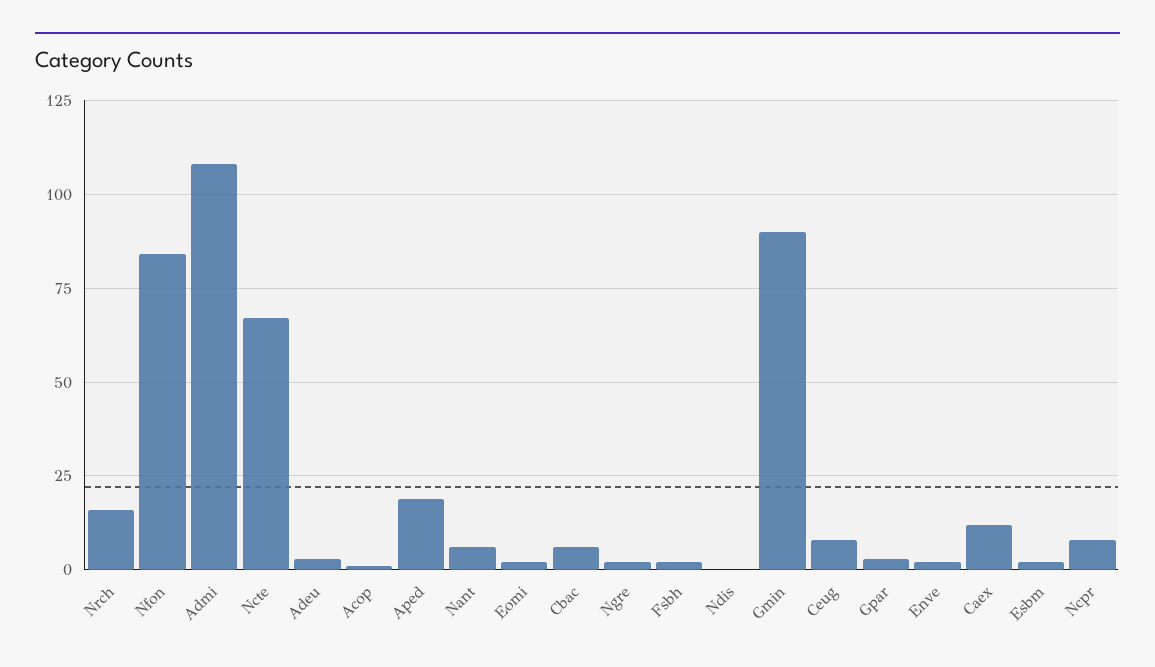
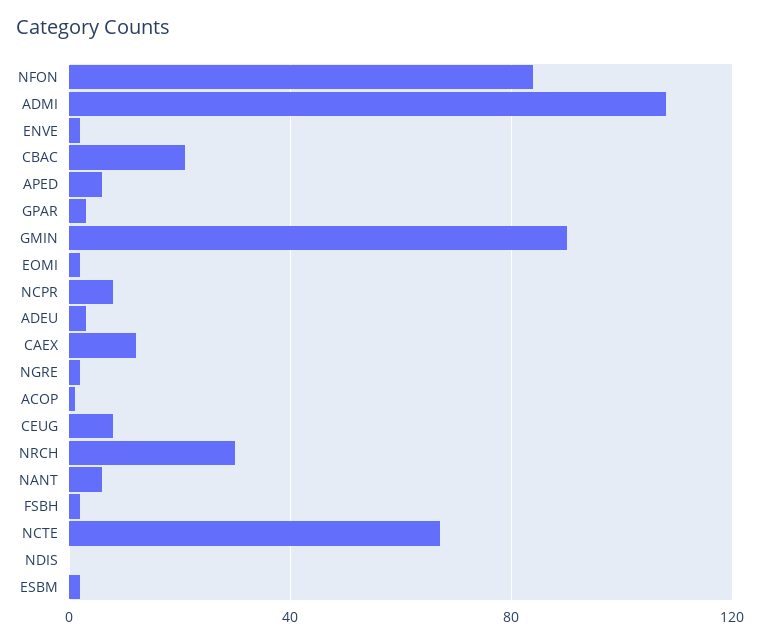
Nrch: 15 -> 30
Aped: 20 -> 5
Cbac: 5 -> 20

